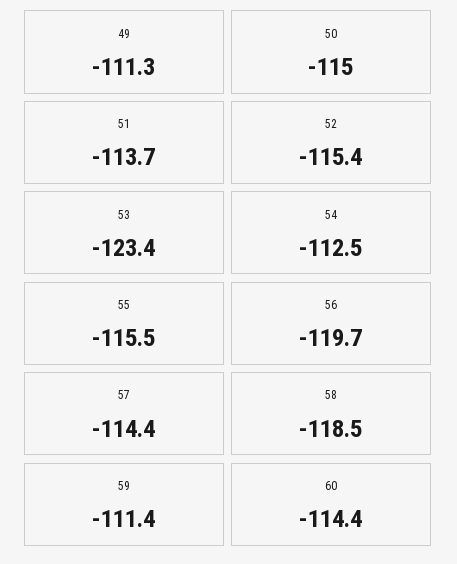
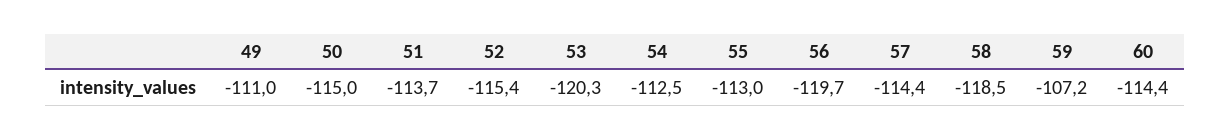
49: -111.3 -> -111
53: -123.4 -> -120.3
55: -115.5 -> -113
59: -111.4 -> -107.2

